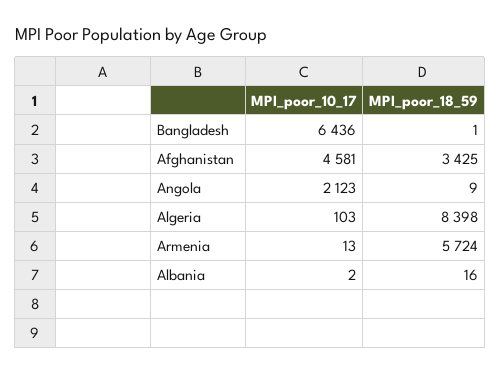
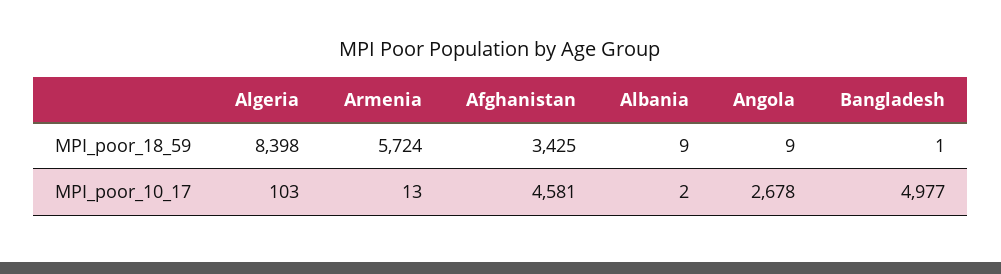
MPI_poor_10_17, Bangladesh: 6436 -> 4977
MPI_poor_10_17, Angola: 2123 -> 2678
MPI_poor_18_59, Albania: 16 -> 9

